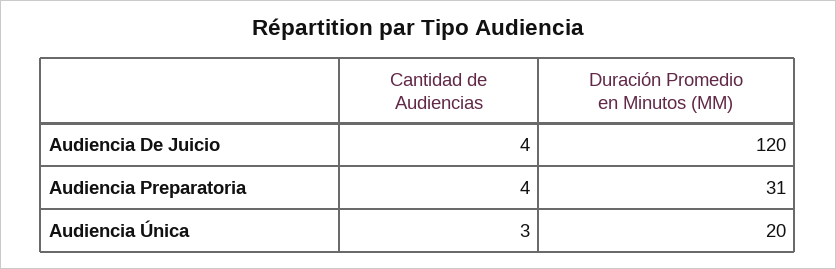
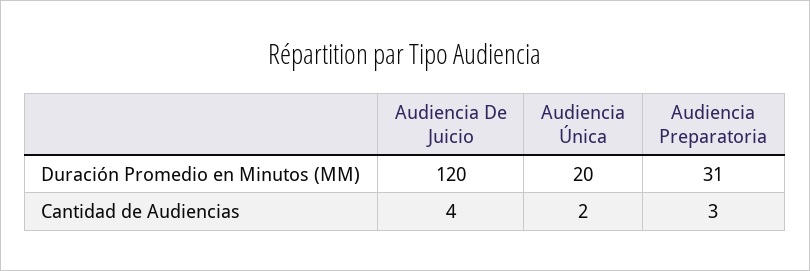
Cantidad de Audiencias, Audiencia Preparatoria: 4 -> 3
Cantidad de Audiencias, Audiencia Única: 3 -> 2

